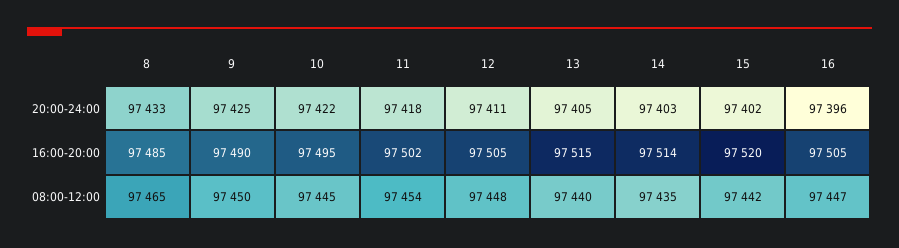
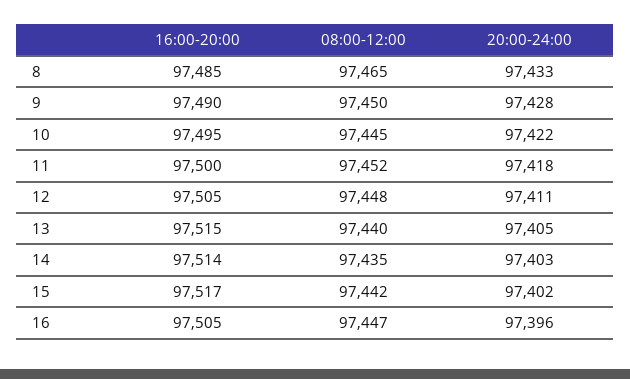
9, 20:00-24:00: 97425 -> 97428
11, 16:00-20:00: 97502 -> 97500
15, 16:00-20:00: 97520 -> 97517
11, 08:00-12:00: 97454 -> 97452

